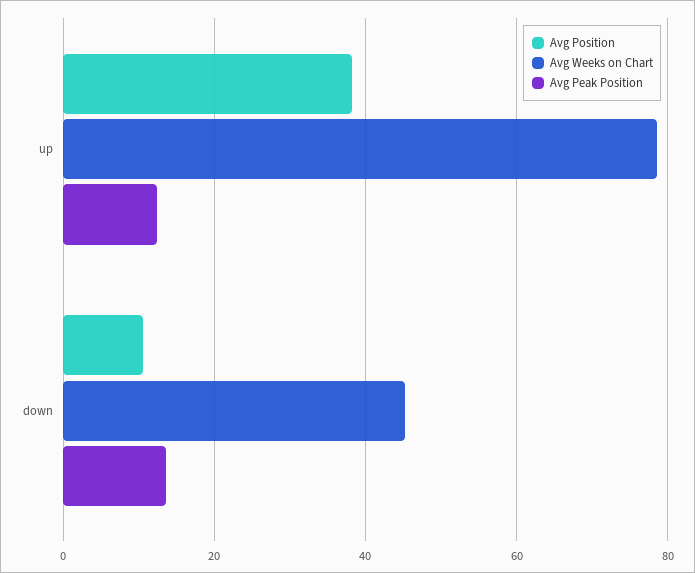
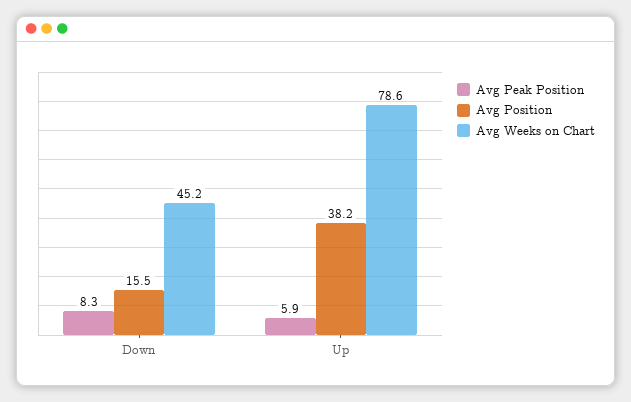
Avg Peak Position, up: 12 -> 5.9
Avg Position, down: 10 -> 15.5
Avg Peak Position, down: 14 -> 8.3

